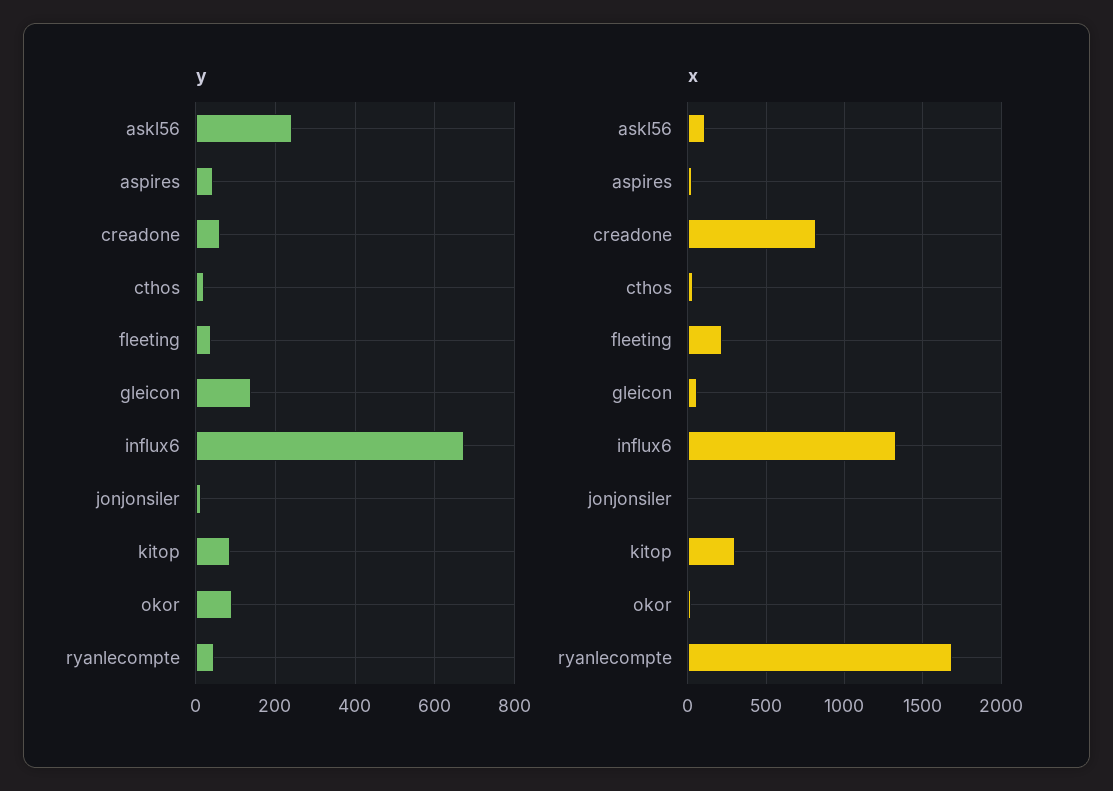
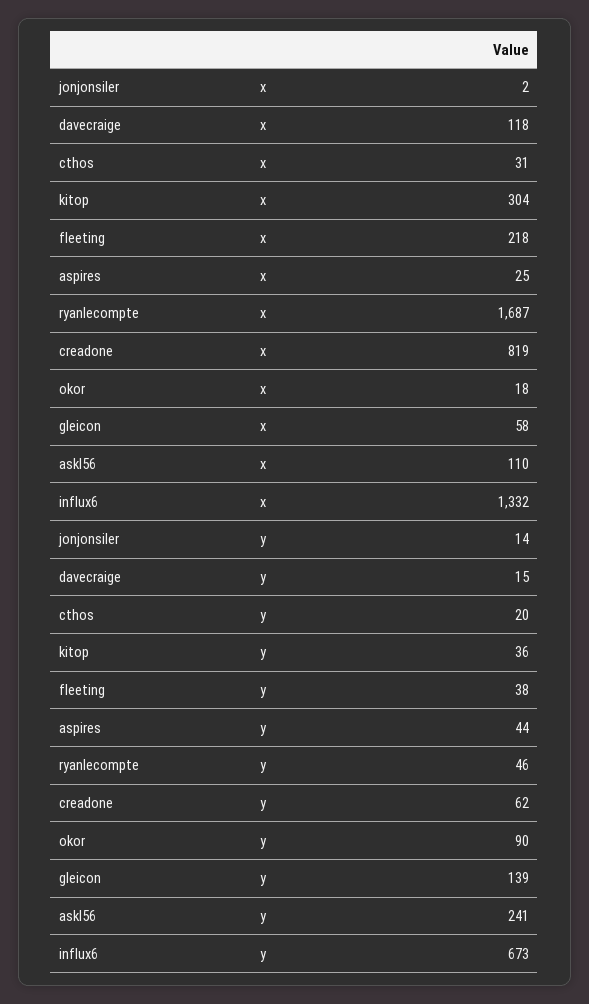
y, kitop: 80 -> 36
x, davecraige: none -> 118
y, davecraige: none -> 15

